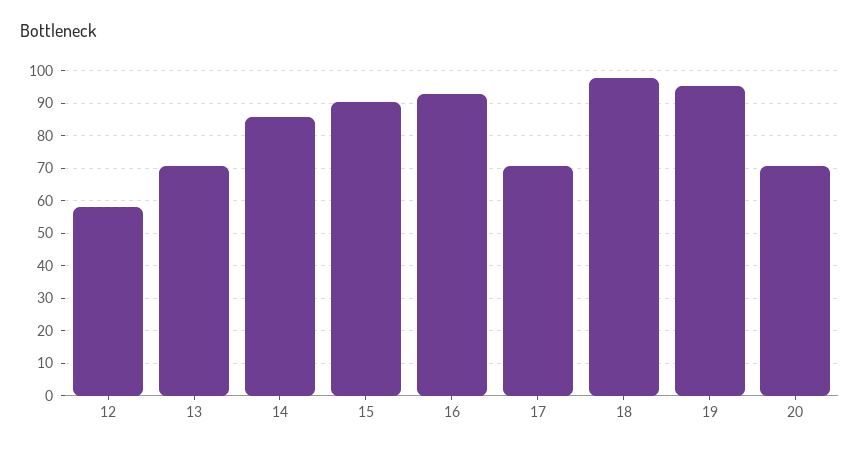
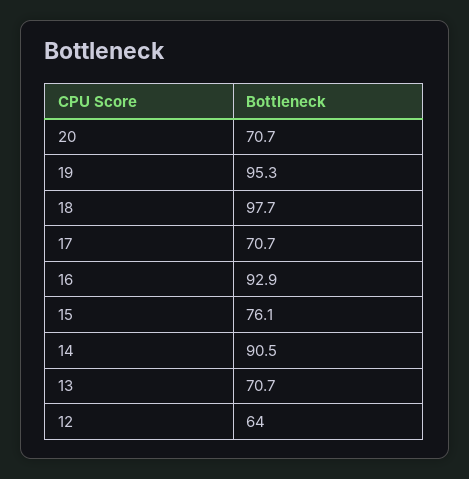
12: 58 -> 64
14: 86 -> 90.5
15: 90 -> 76.1

